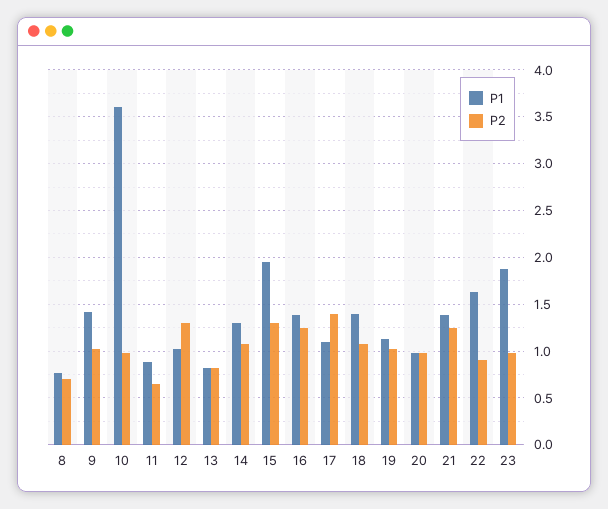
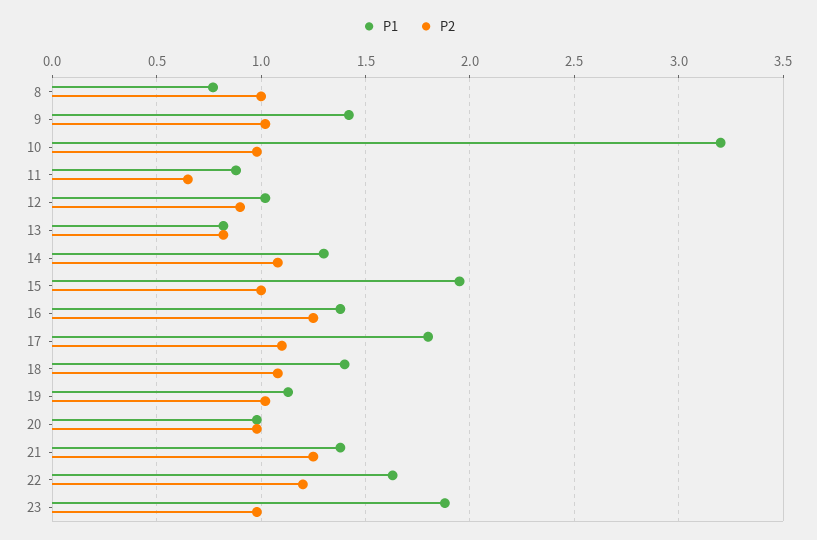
P2, 8: 0.7 -> 1
P1, 10: 3.6 -> 3.2
P2, 12: 1.3 -> 0.9
P2, 15: 1.3 -> 1
P1, 17: 1.1 -> 1.8
P2, 17: 1.4 -> 1.1
P2, 22: 0.9 -> 1.2

